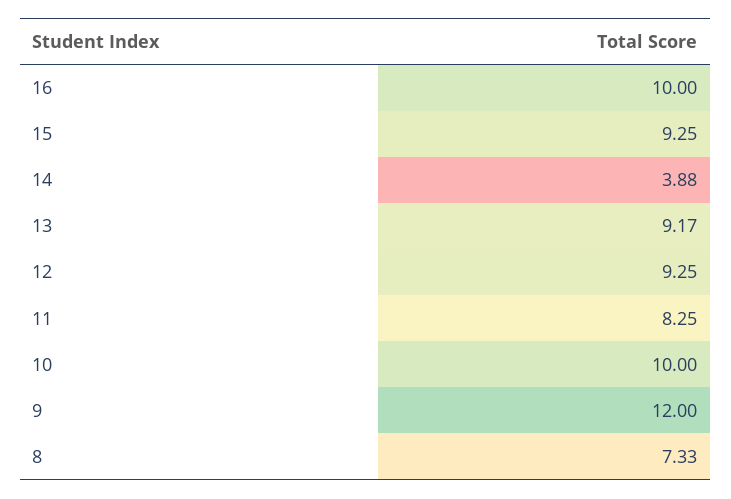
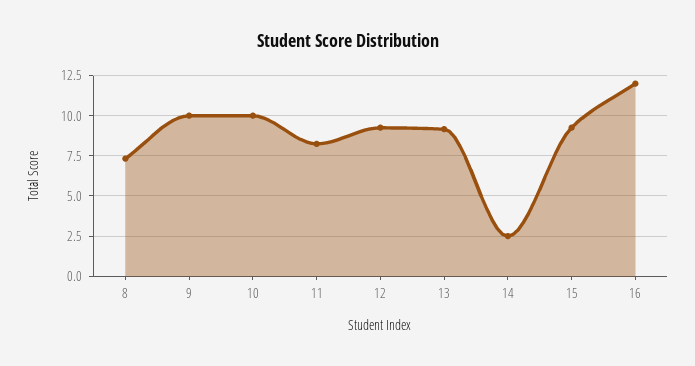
16: 10 -> 12
14: 3.88 -> 2.5
9: 12 -> 10

